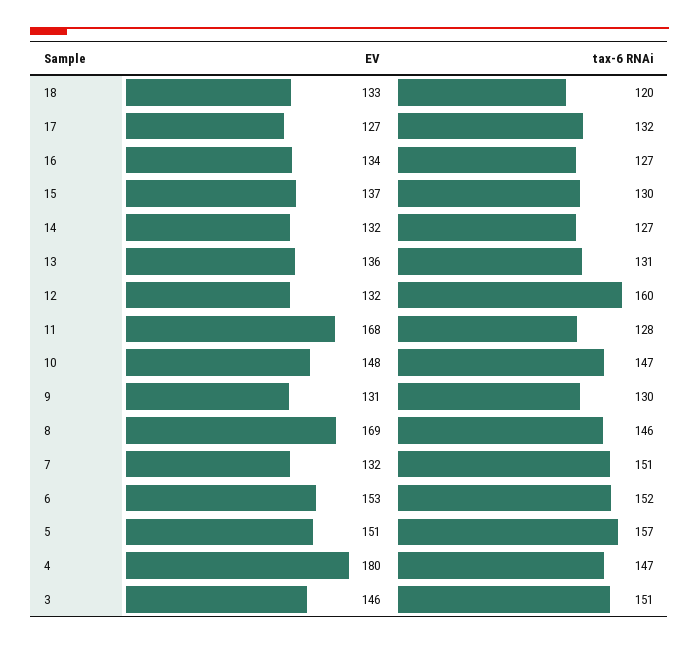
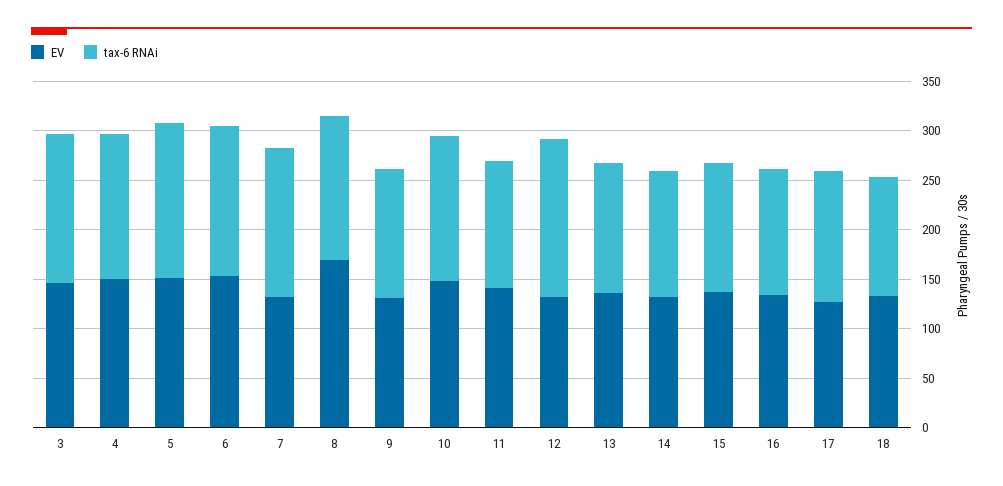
EV, 11: 168 -> 140
EV, 4: 180 -> 150

